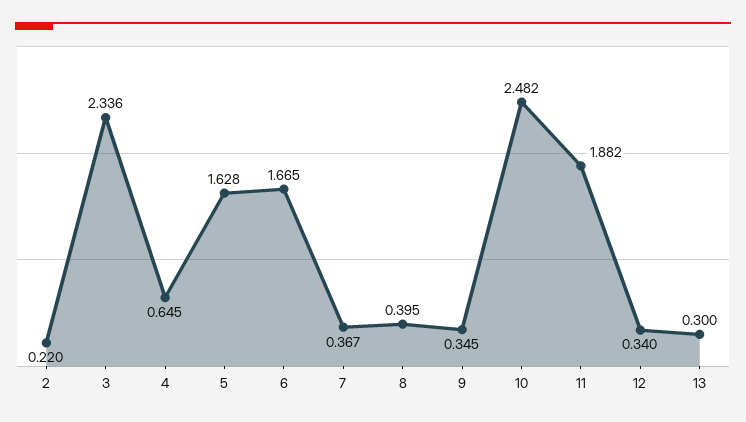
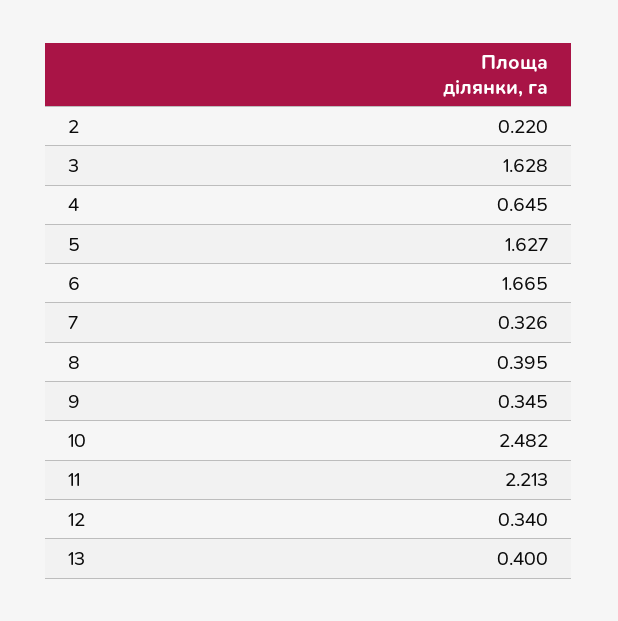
3: 2.336 -> 1.628
5: 1.628 -> 1.627
7: 0.367 -> 0.326
11: 1.882 -> 2.213
13: 0.3 -> 0.4

